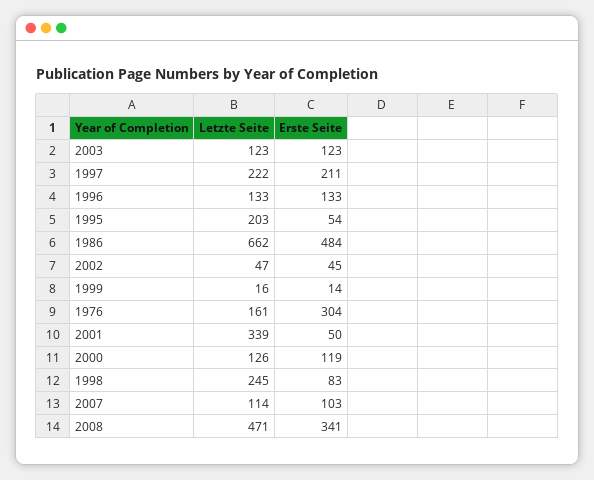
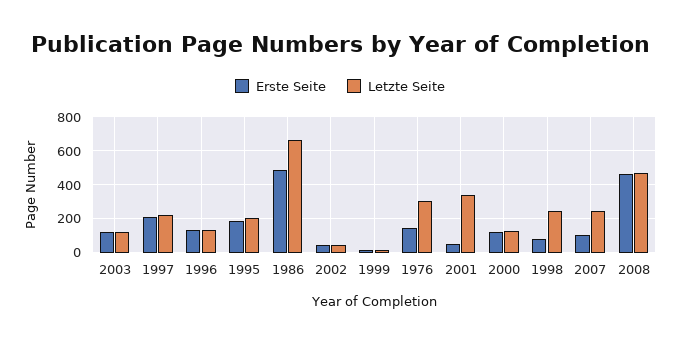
Erste Seite, 1995: 54 -> 200
Letzte Seite, 1976: 161 -> 300
Erste Seite, 1976: 304 -> 150
Letzte Seite, 2007: 114 -> 250
Erste Seite, 2008: 341 -> 450

